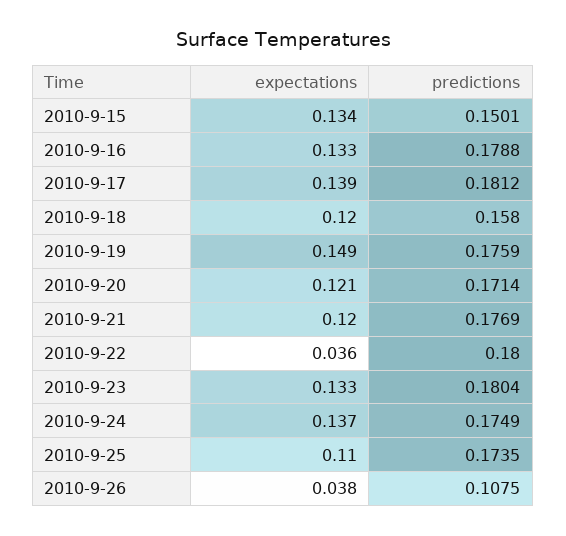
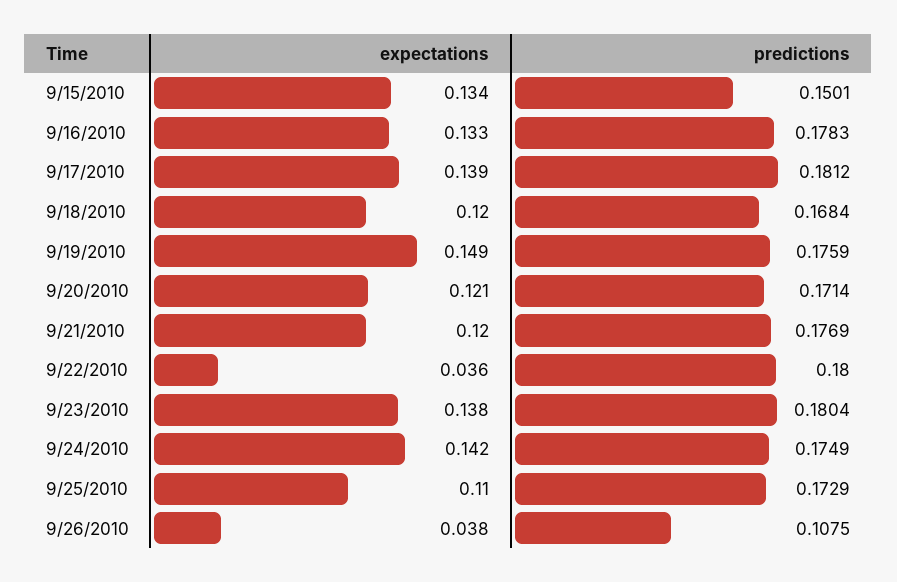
predictions, 2010-9-16: 0.1788 -> 0.1783
predictions, 2010-9-18: 0.158 -> 0.1684
expectations, 2010-9-23: 0.133 -> 0.138
expectations, 2010-9-24: 0.137 -> 0.142
predictions, 2010-9-25: 0.1735 -> 0.1729

